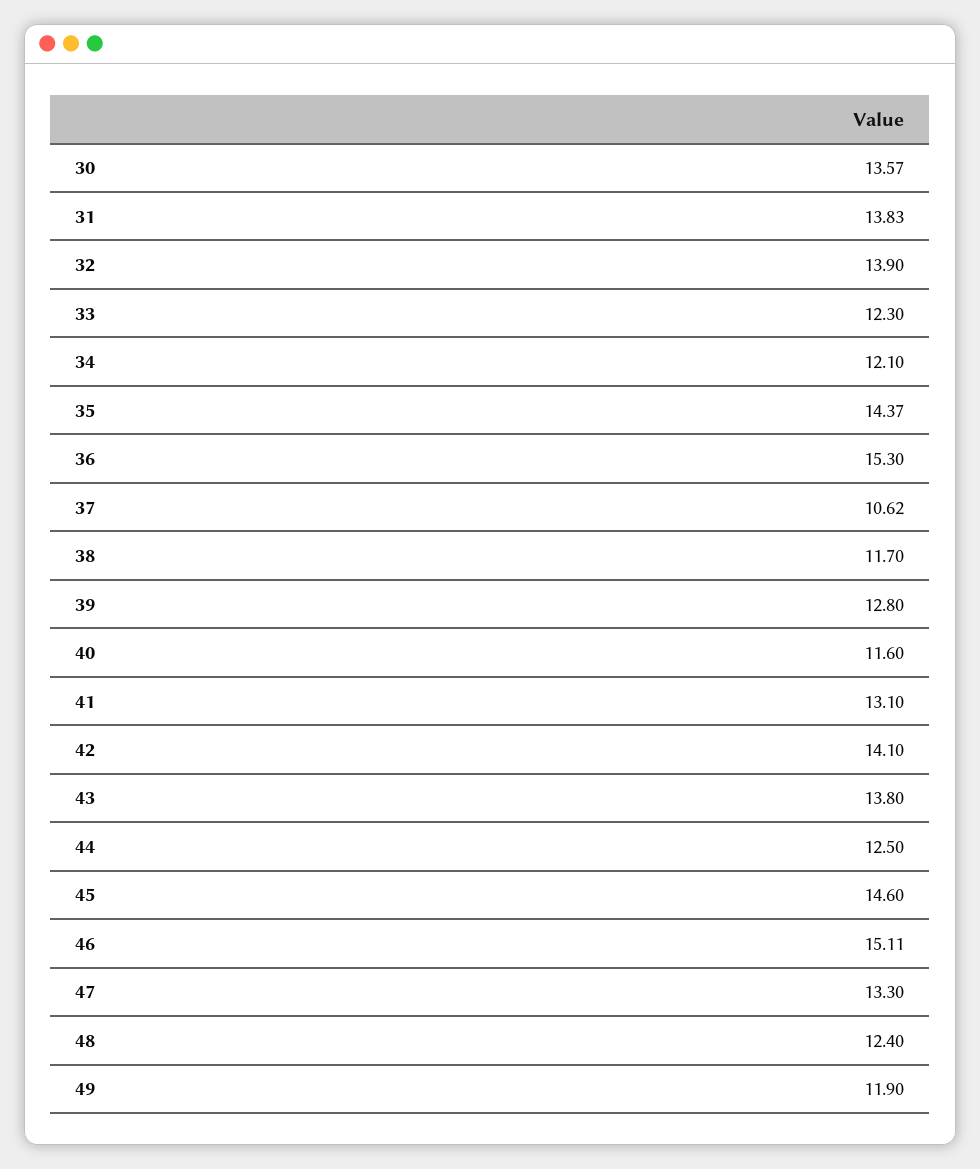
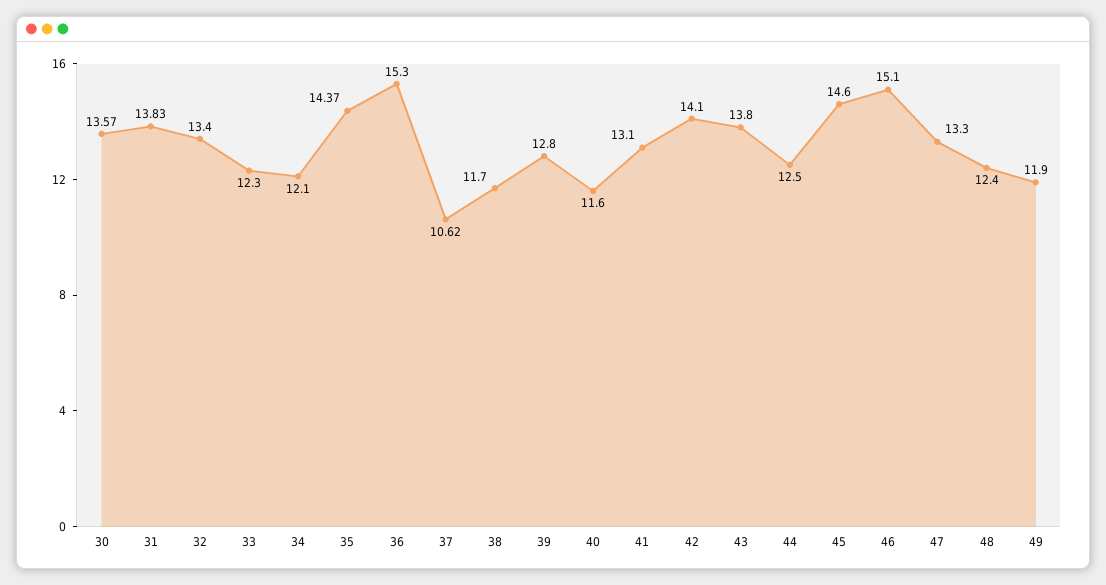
32: 13.9 -> 13.4
46: 15.11 -> 15.1

